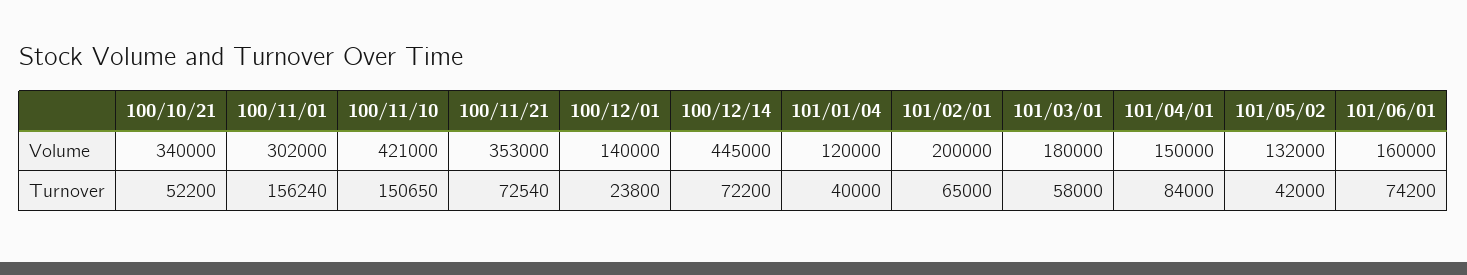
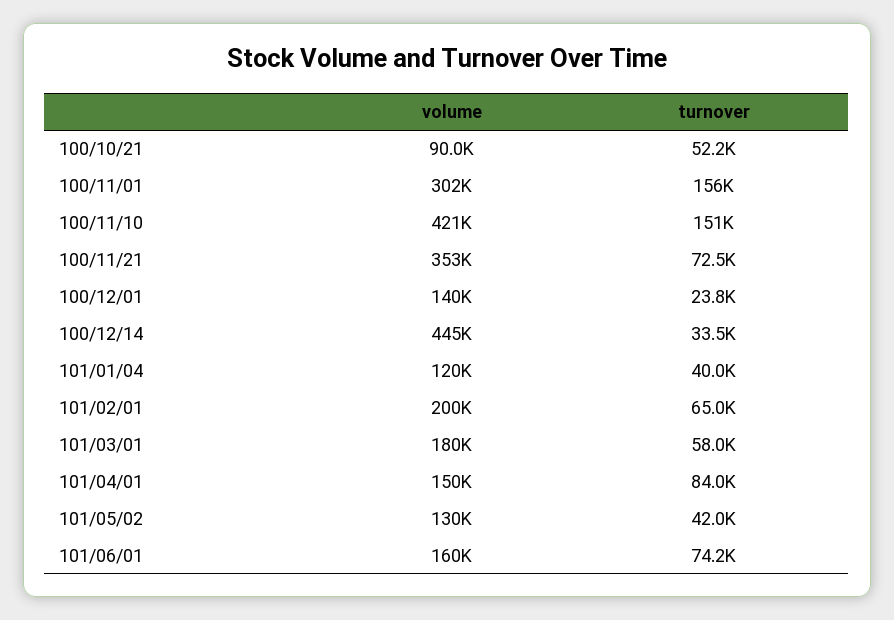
100/10/21, Volume: 340000 -> 90000
101/05/02, Volume: 132000 -> 130000
100/12/14, Turnover: 72200 -> 33500

